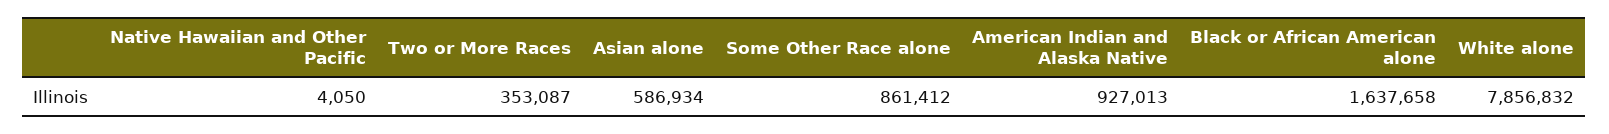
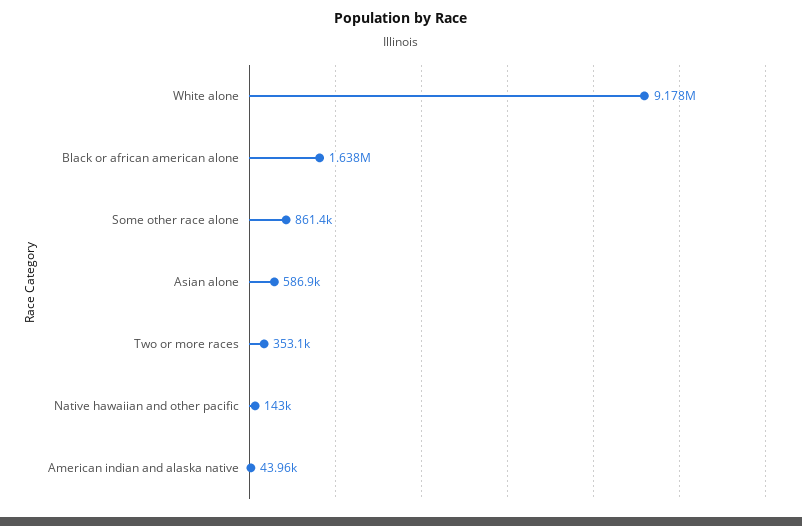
Native Hawaiian and Other Pacific: 4050 -> 143000
American Indian and Alaska Native: 927013 -> 43960
White alone: 7856832 -> 9178000

